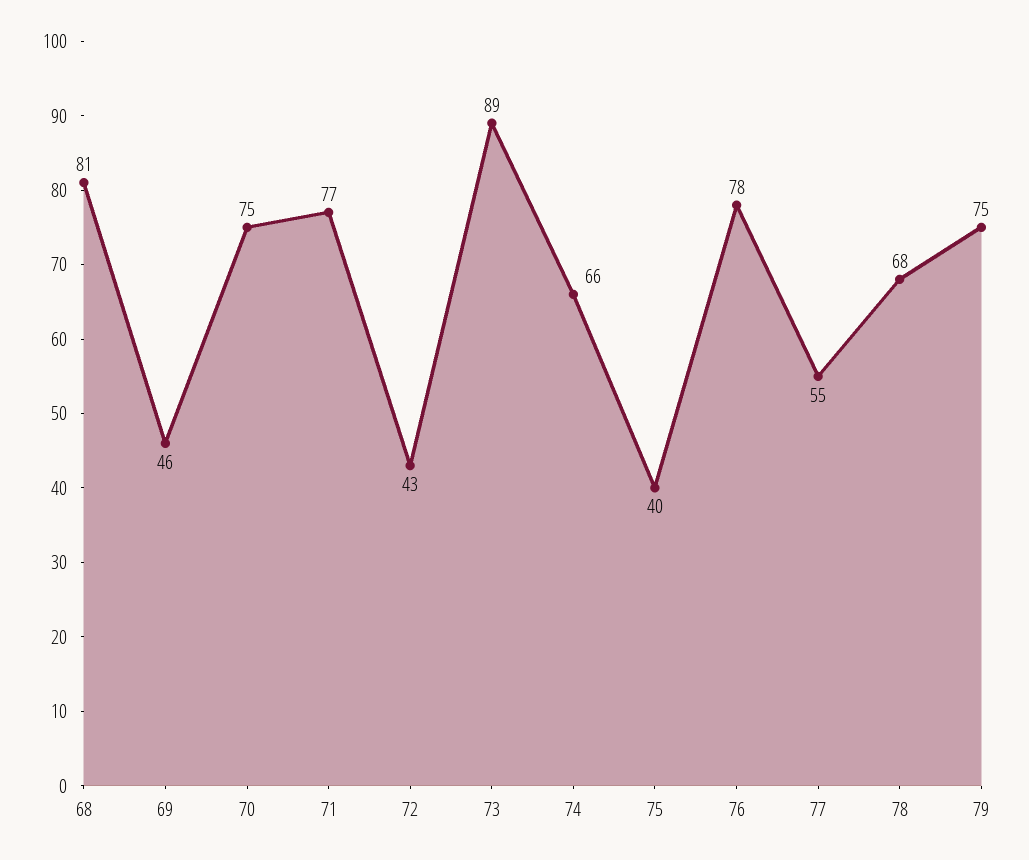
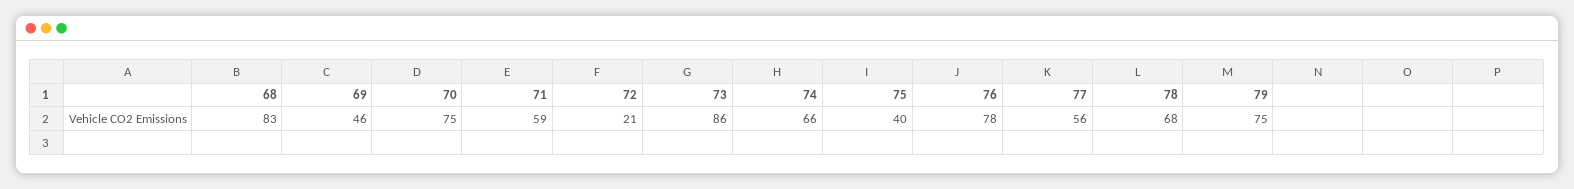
68: 81 -> 83
71: 77 -> 59
72: 43 -> 21
73: 89 -> 86
77: 55 -> 56

